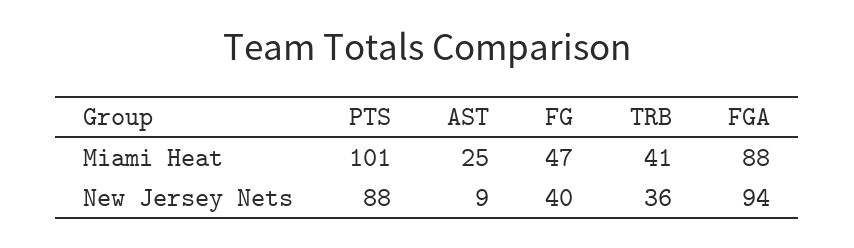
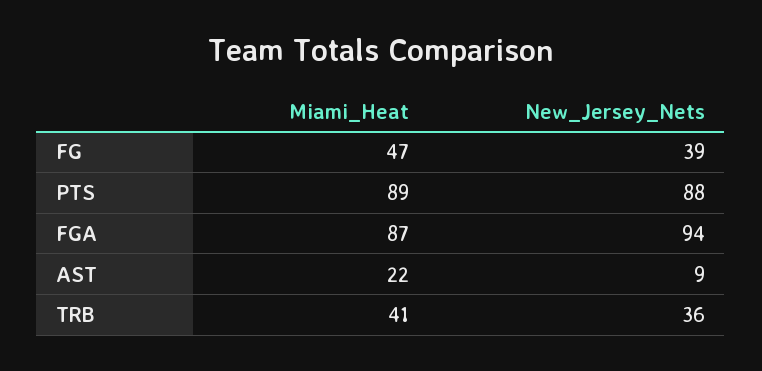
PTS, Miami Heat: 101 -> 89
AST, Miami Heat: 25 -> 22
FGA, Miami Heat: 88 -> 87
FG, New Jersey Nets: 40 -> 39

